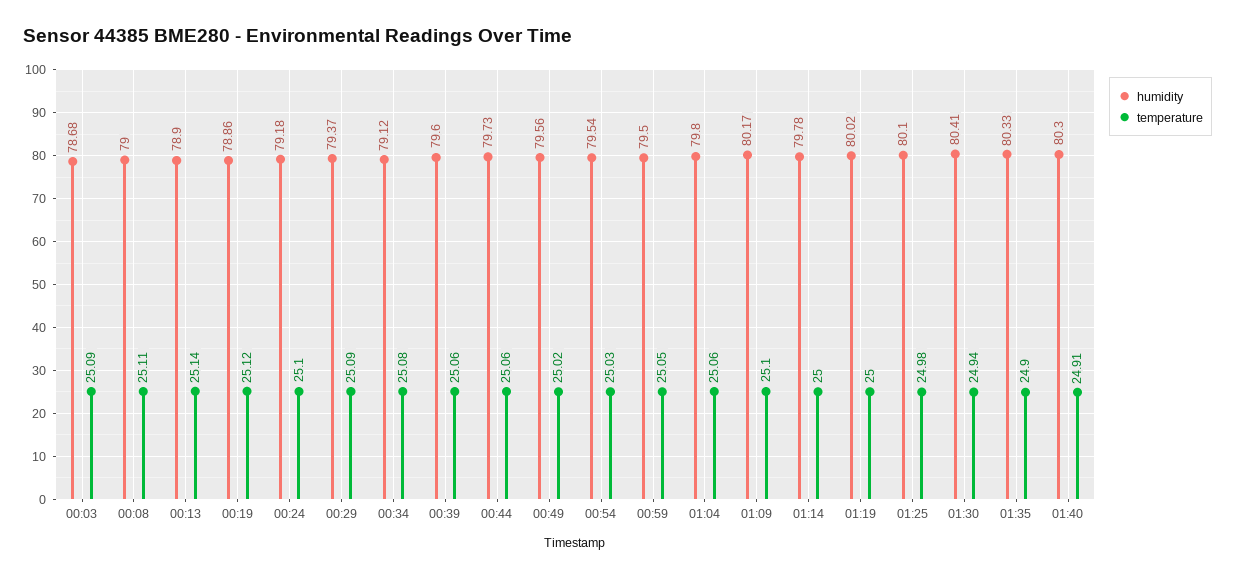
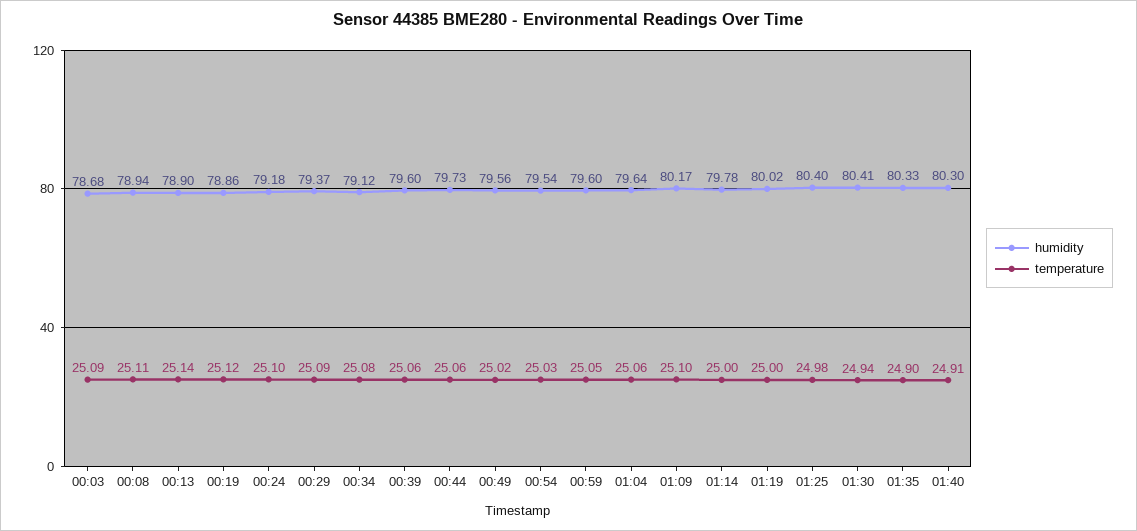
humidity, 00:08: 79 -> 78.94
humidity, 00:59: 79.5 -> 79.6
humidity, 01:04: 79.8 -> 79.64
humidity, 01:25: 80.1 -> 80.4

